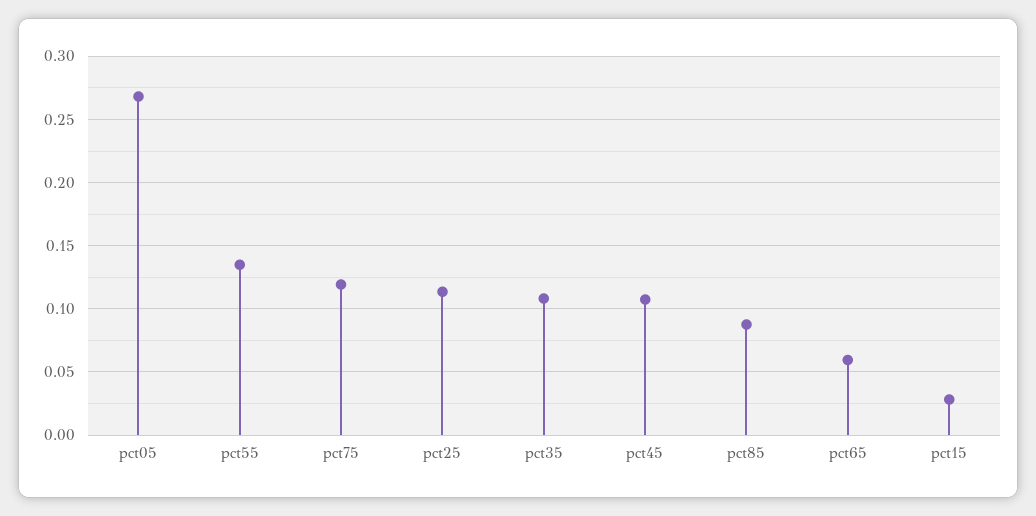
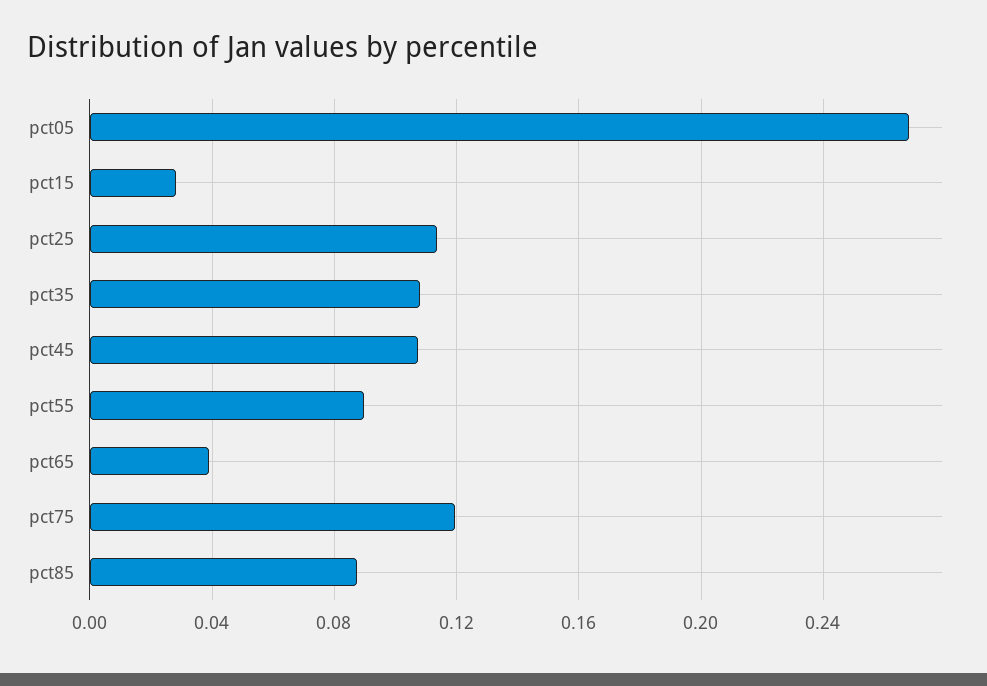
pct55: 0.135 -> 0.09
pct65: 0.06 -> 0.04

